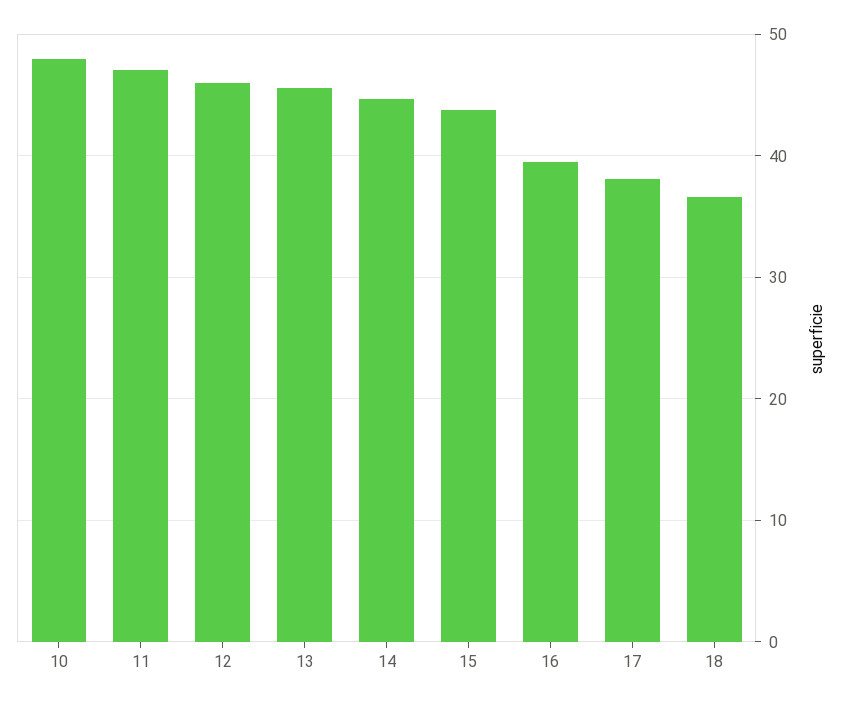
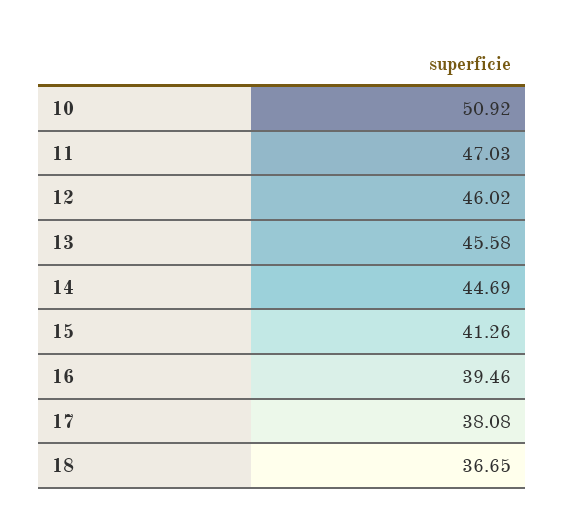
10: 48 -> 50.92
15: 44 -> 41.26

